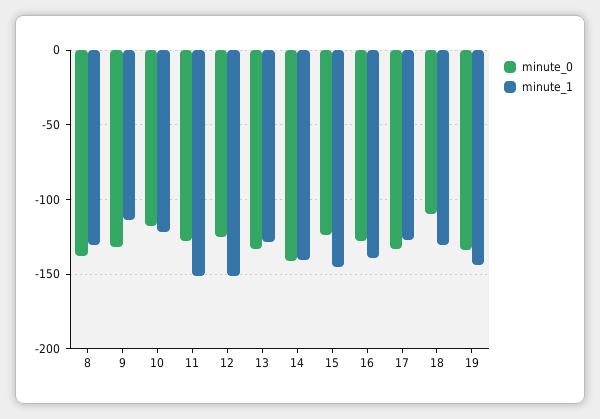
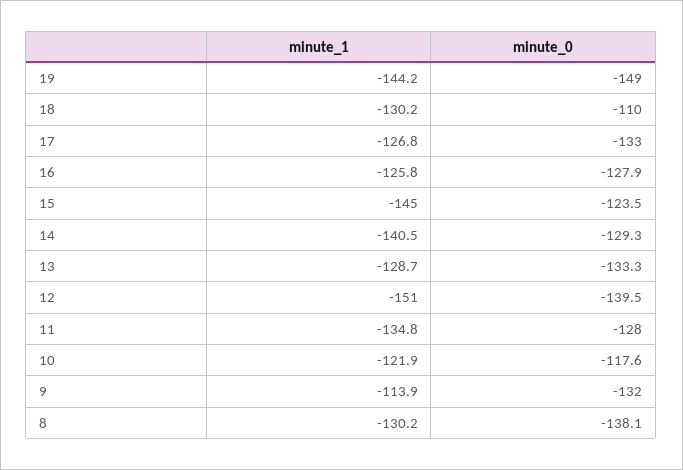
minute_1, 11: -150 -> -134.8
minute_0, 12: -125 -> -139.5
minute_0, 14: -140 -> -129.3
minute_1, 16: -140 -> -125.8
minute_0, 19: -135 -> -149

